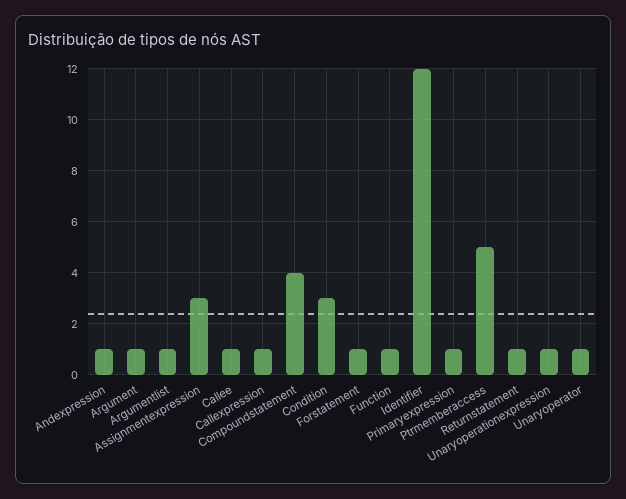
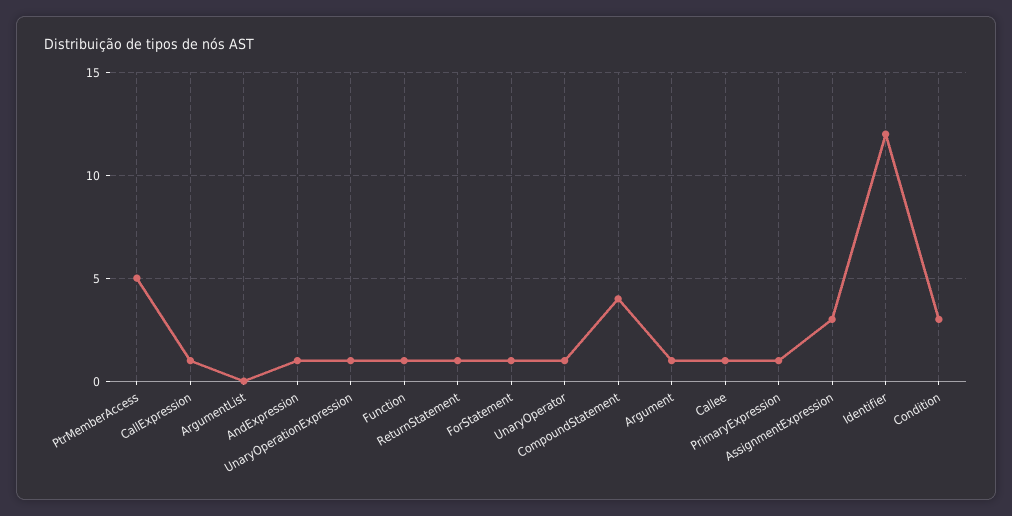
Argumentlist: 1 -> 0

